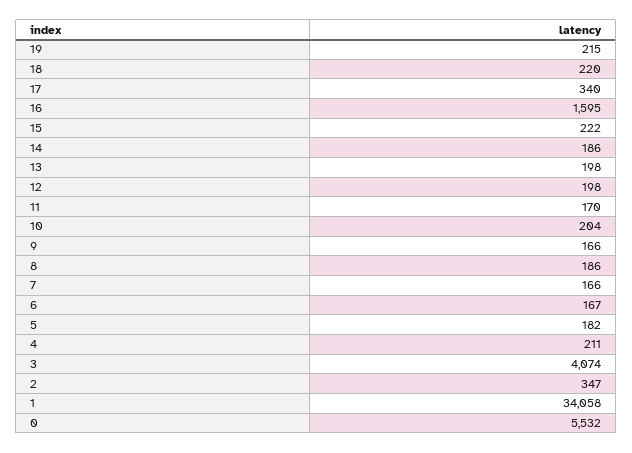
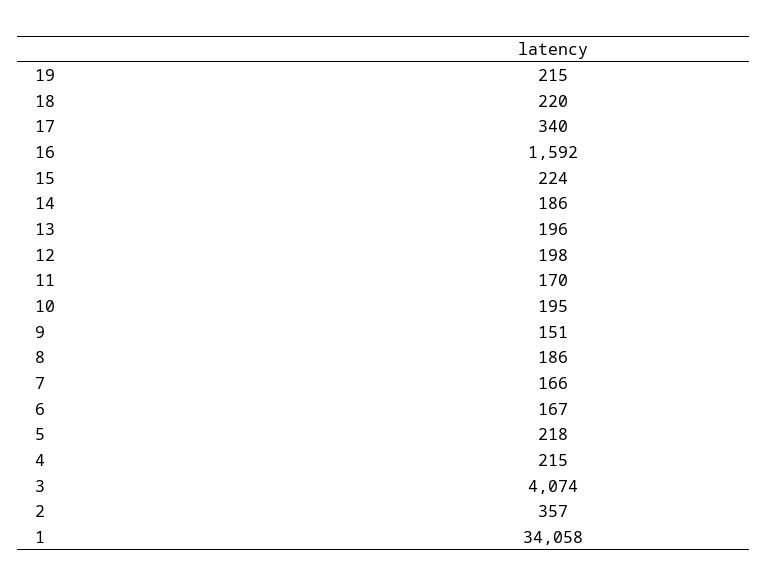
16: 1595 -> 1592
15: 222 -> 224
13: 198 -> 196
10: 204 -> 195
9: 166 -> 151
5: 182 -> 218
4: 211 -> 215
2: 347 -> 357
0: 5532 -> none

